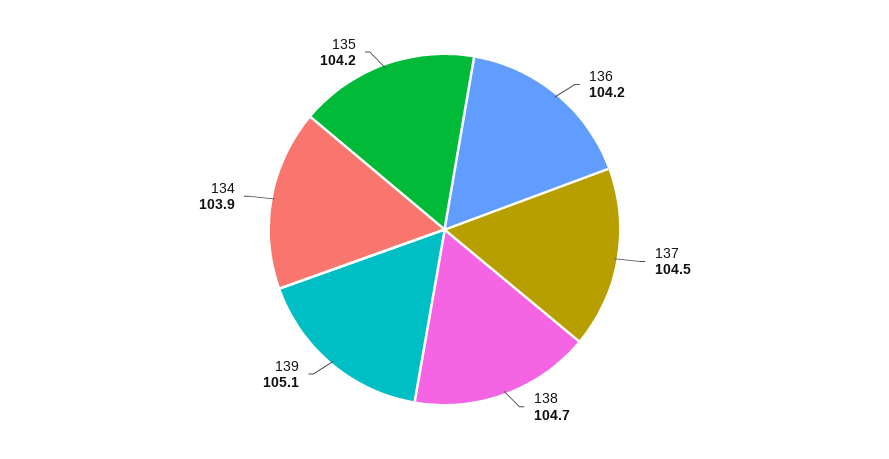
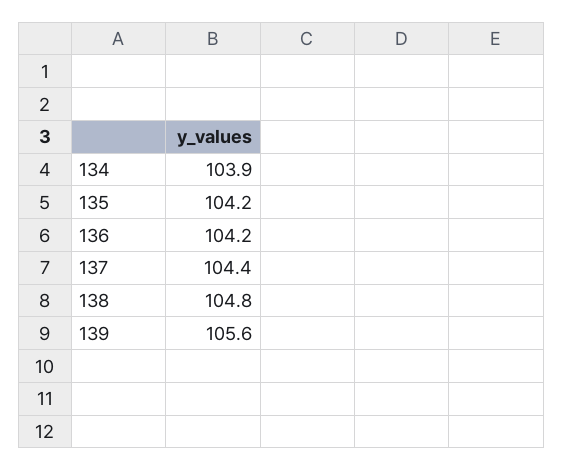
137: 104.5 -> 104.4
138: 104.7 -> 104.8
139: 105.1 -> 105.6

